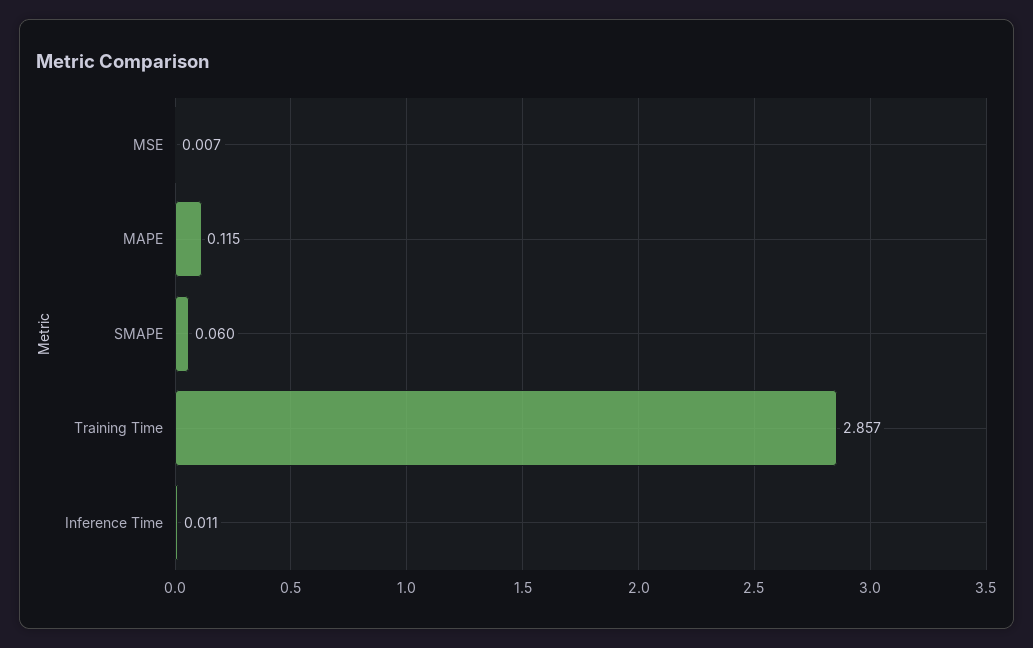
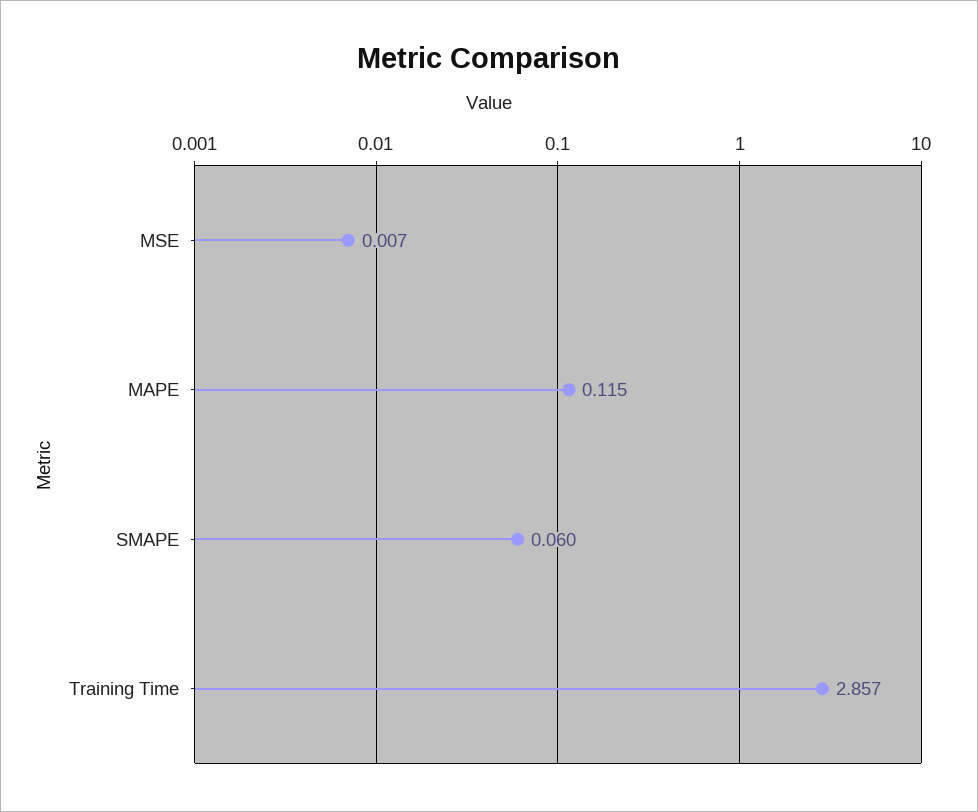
Inference Time: 0.011 -> none

